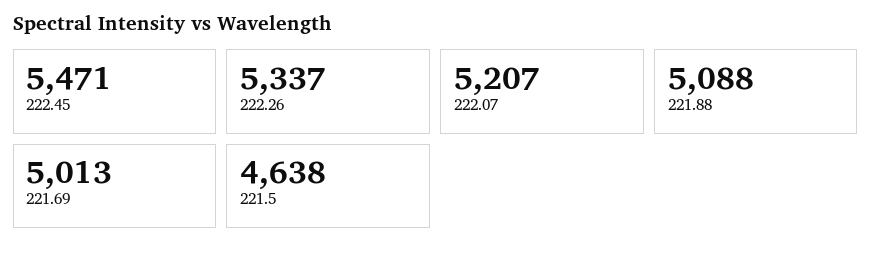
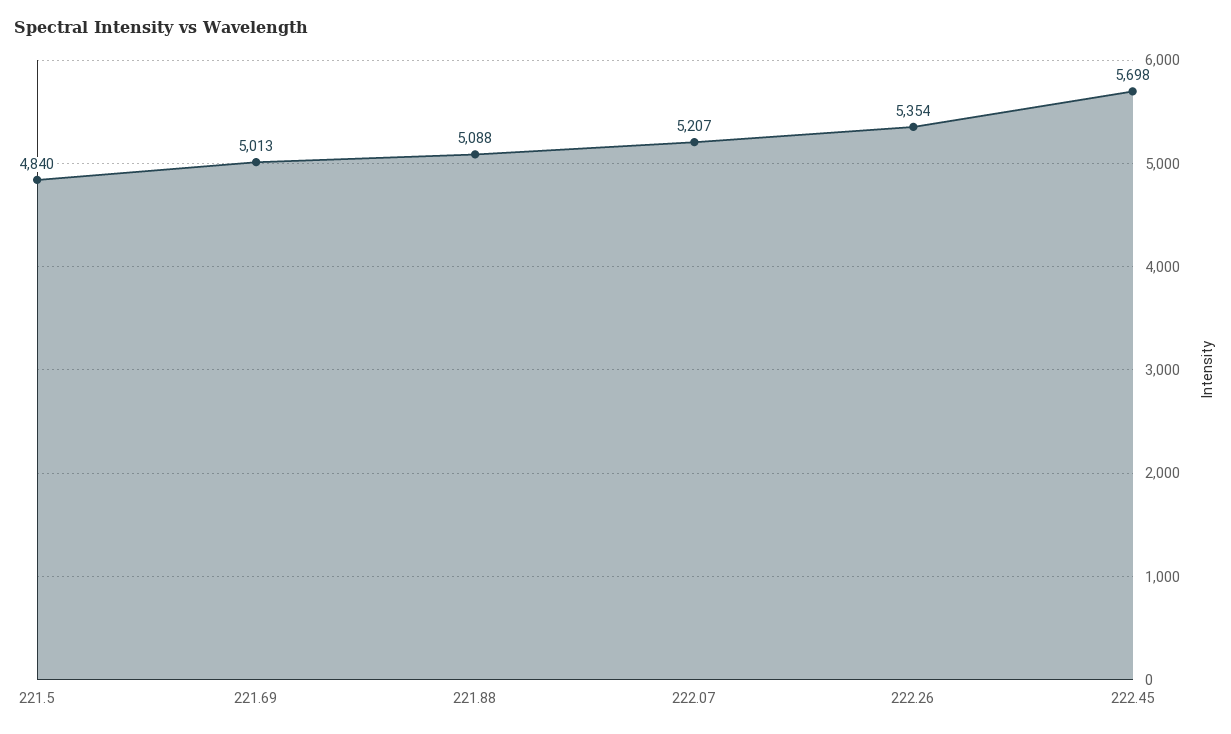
222.45: 5471 -> 5698
222.26: 5337 -> 5354
221.5: 4638 -> 4840

